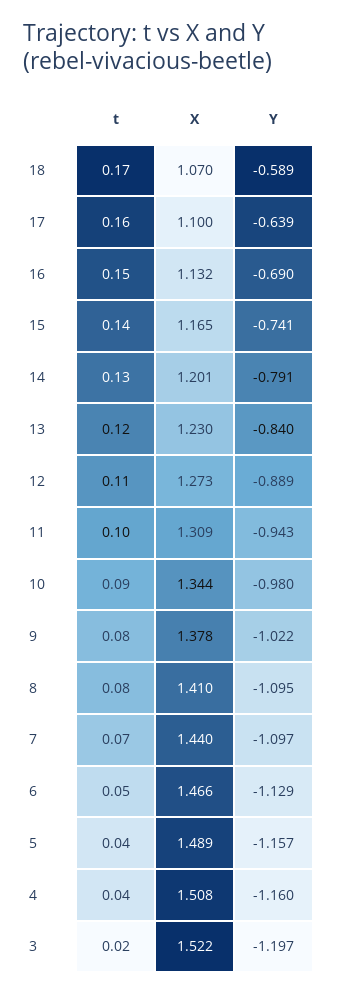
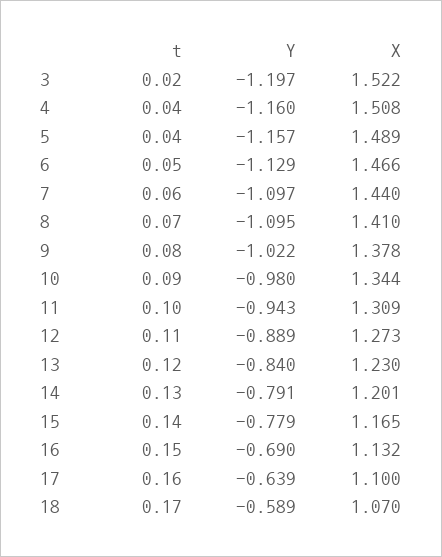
Y, 15: -0.741 -> -0.779
t, 8: 0.08 -> 0.07
t, 7: 0.07 -> 0.06

